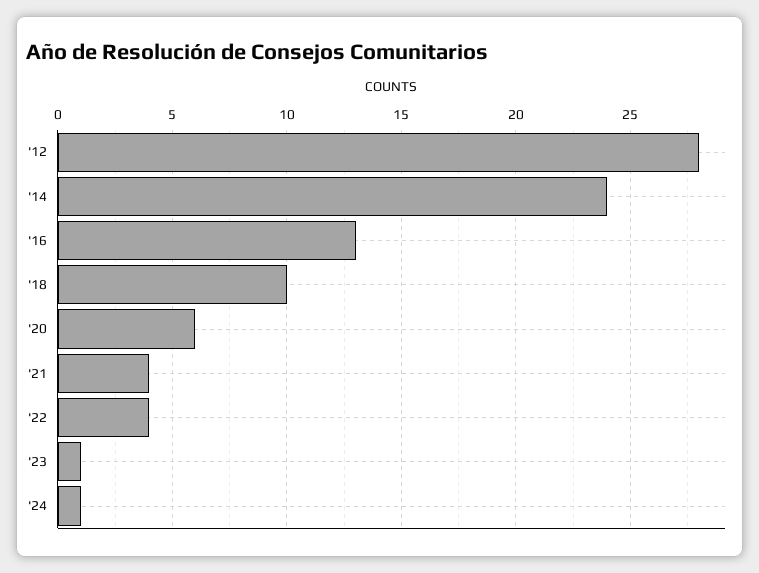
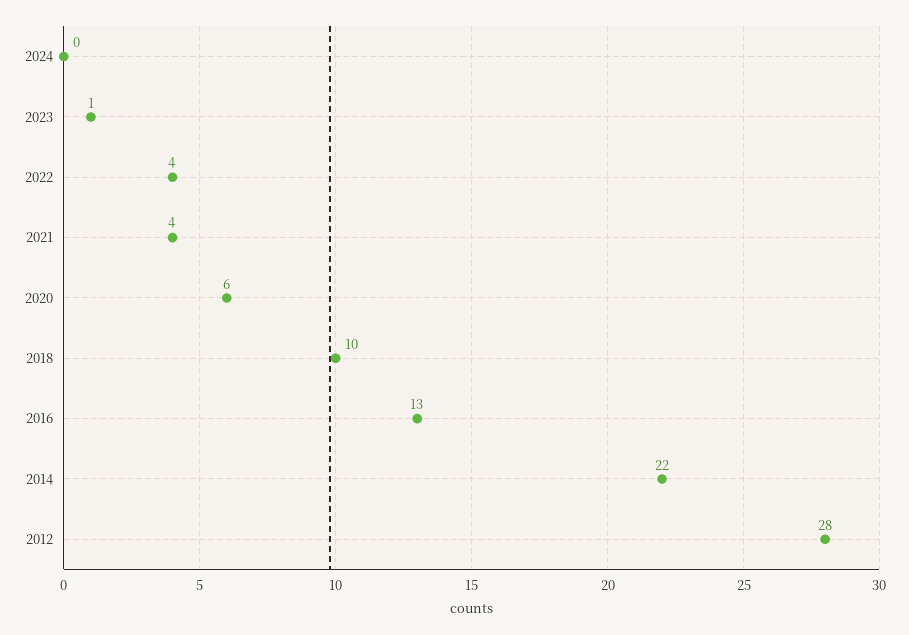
'14: 24 -> 22
'24: 1 -> 0

